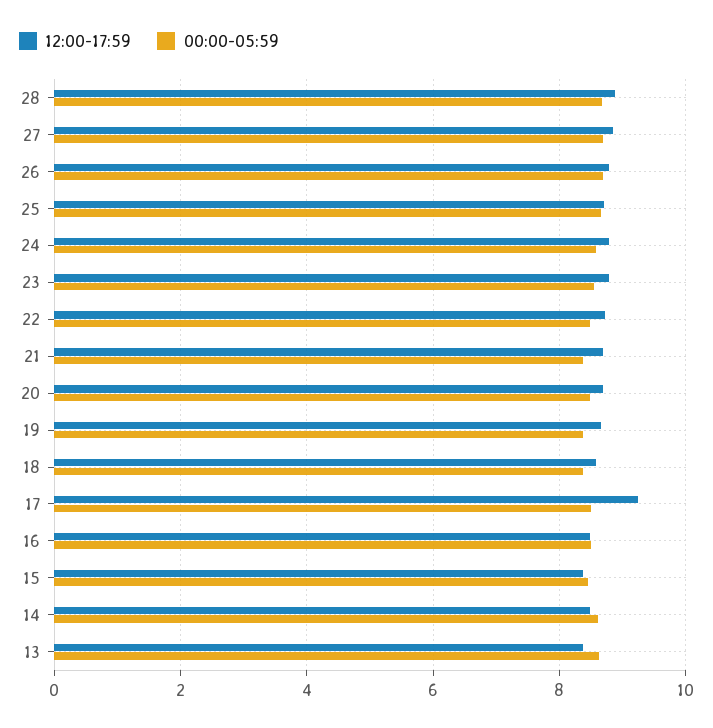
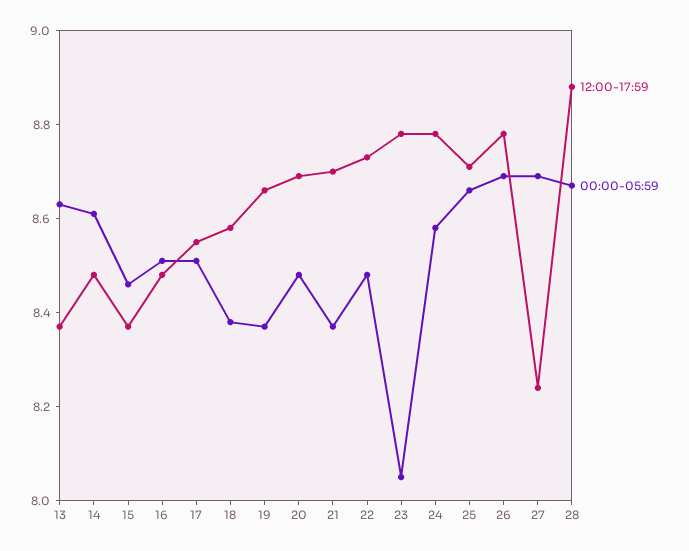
12:00-17:59, 27: 8.8 -> 8.25
00:00-05:59, 23: 8.6 -> 8.05
12:00-17:59, 17: 9.2 -> 8.55

